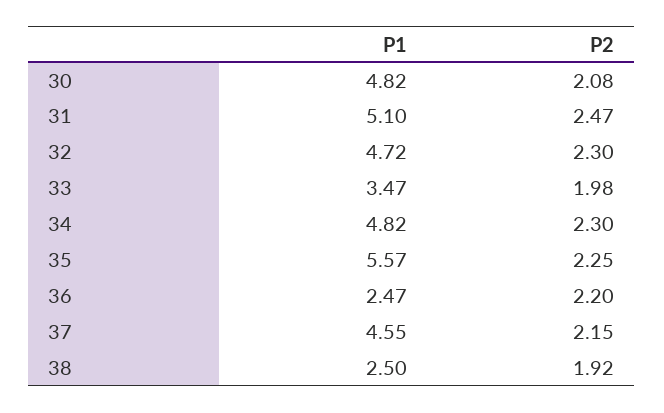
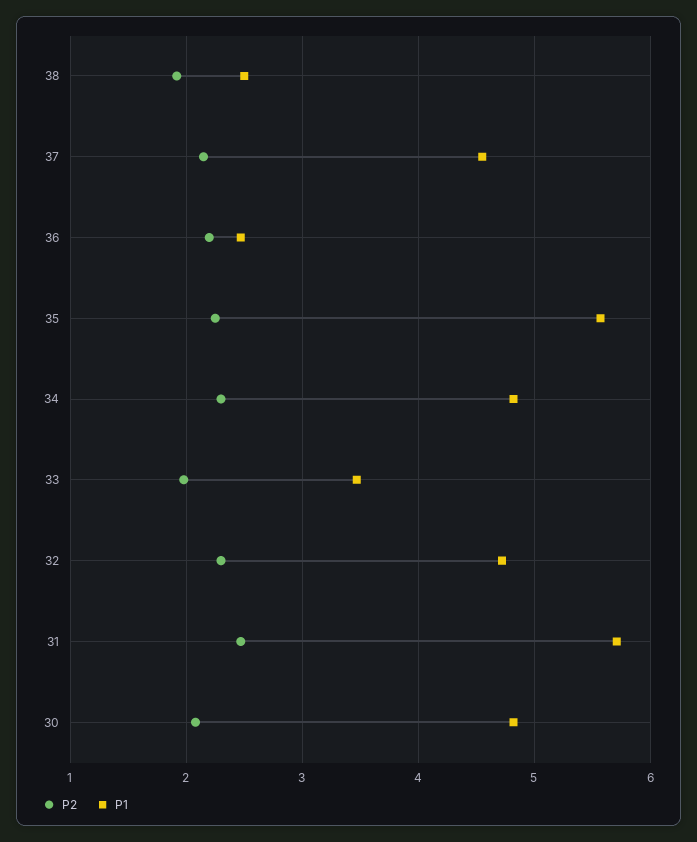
P1, 31: 5.1 -> 5.7

